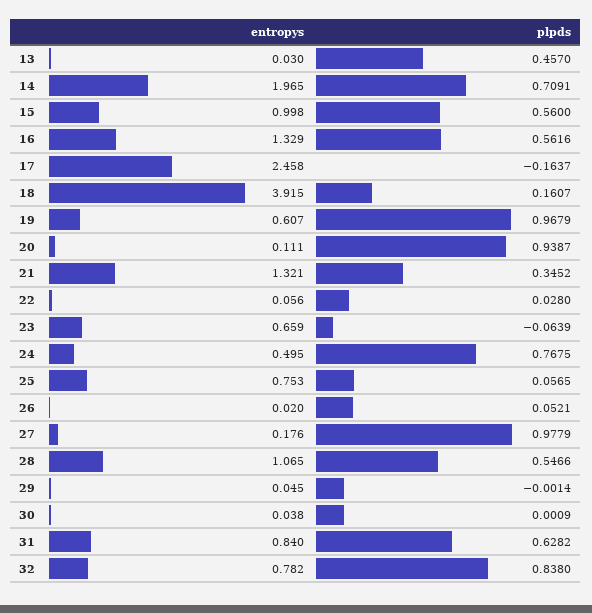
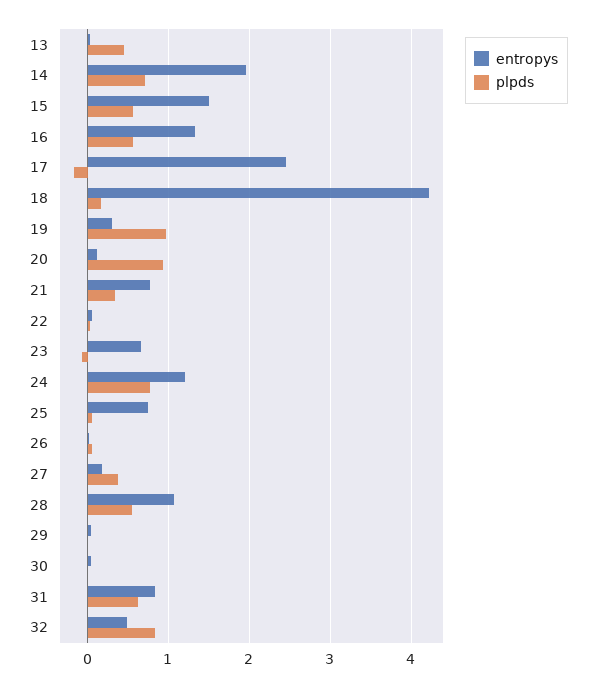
entropys, 15: 0.998 -> 1.5
entropys, 18: 3.915 -> 4.2
entropys, 19: 0.607 -> 0.3
entropys, 21: 1.321 -> 0.8
entropys, 24: 0.495 -> 1.2
plpds, 27: 0.9779 -> 0.4
entropys, 32: 0.782 -> 0.5

